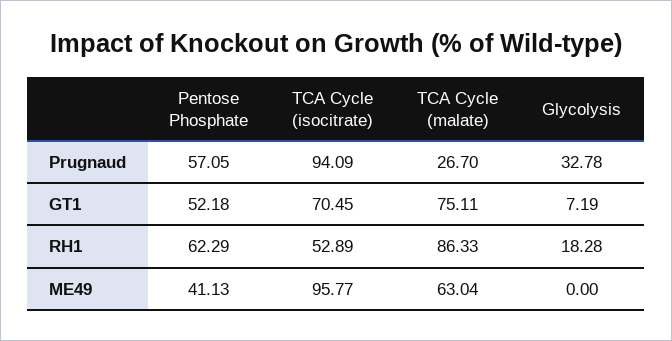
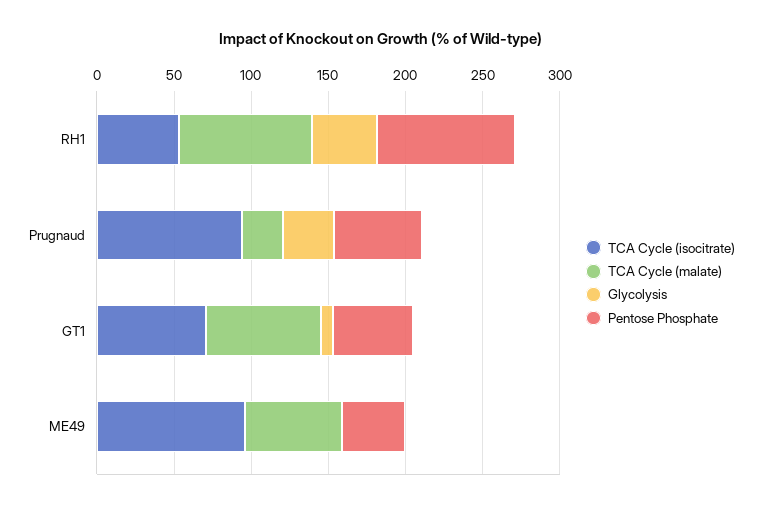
Pentose Phosphate, RH1: 62.29 -> 90
Glycolysis, RH1: 18.28 -> 40

